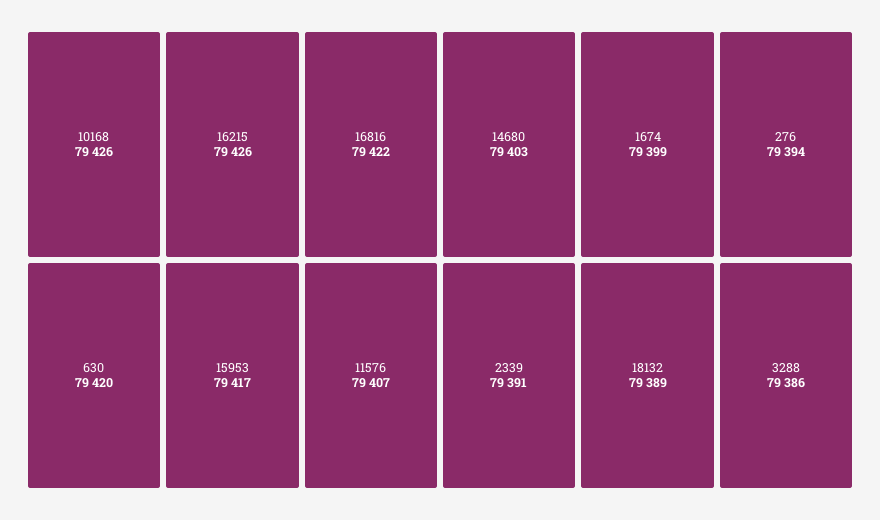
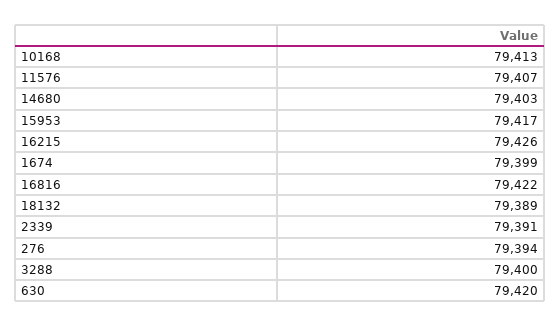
10168: 79426 -> 79413
3288: 79386 -> 79400

